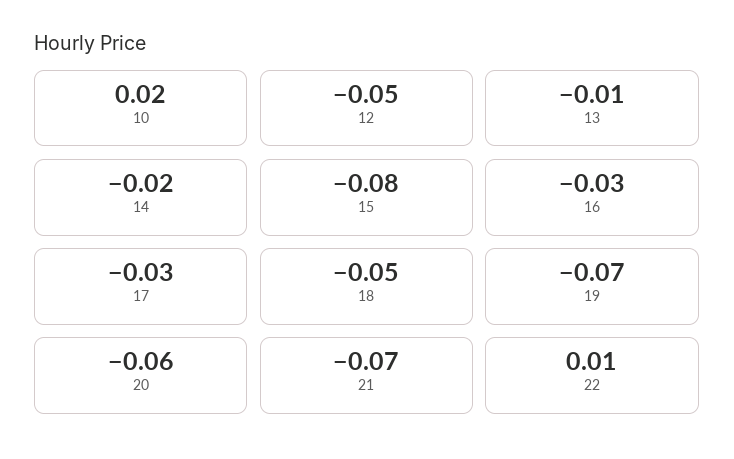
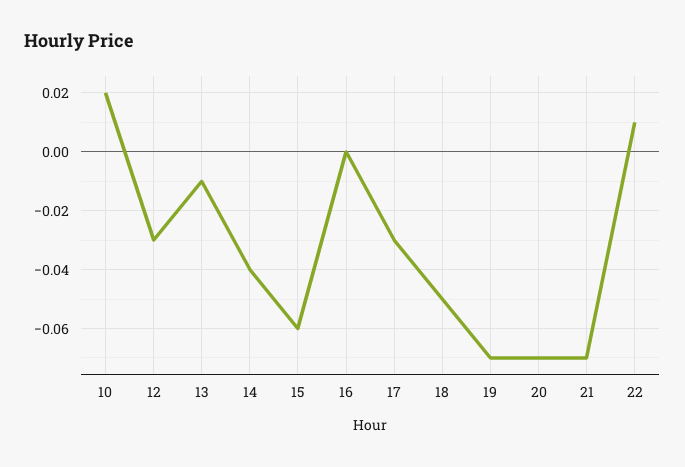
12: -0.05 -> -0.03
14: -0.02 -> -0.04
15: -0.08 -> -0.06
16: -0.03 -> 0
20: -0.06 -> -0.07

